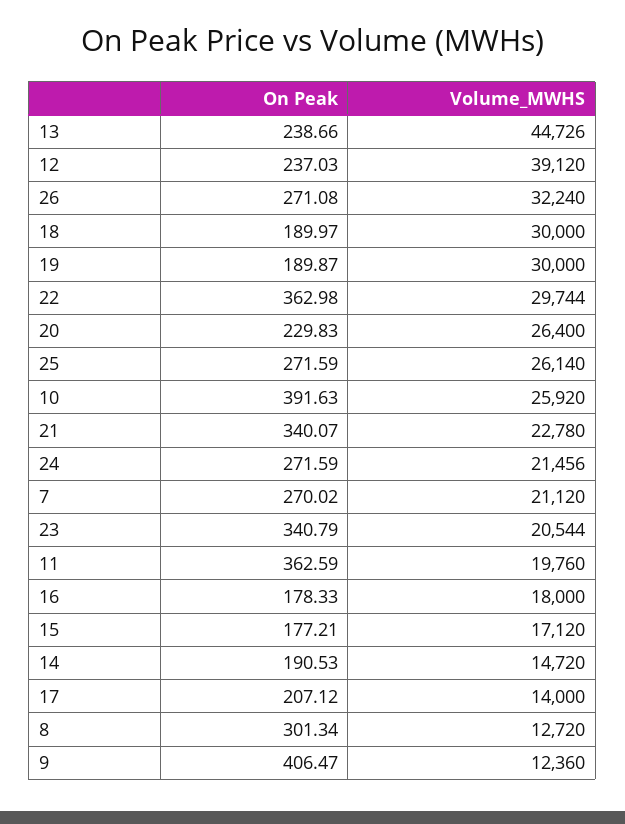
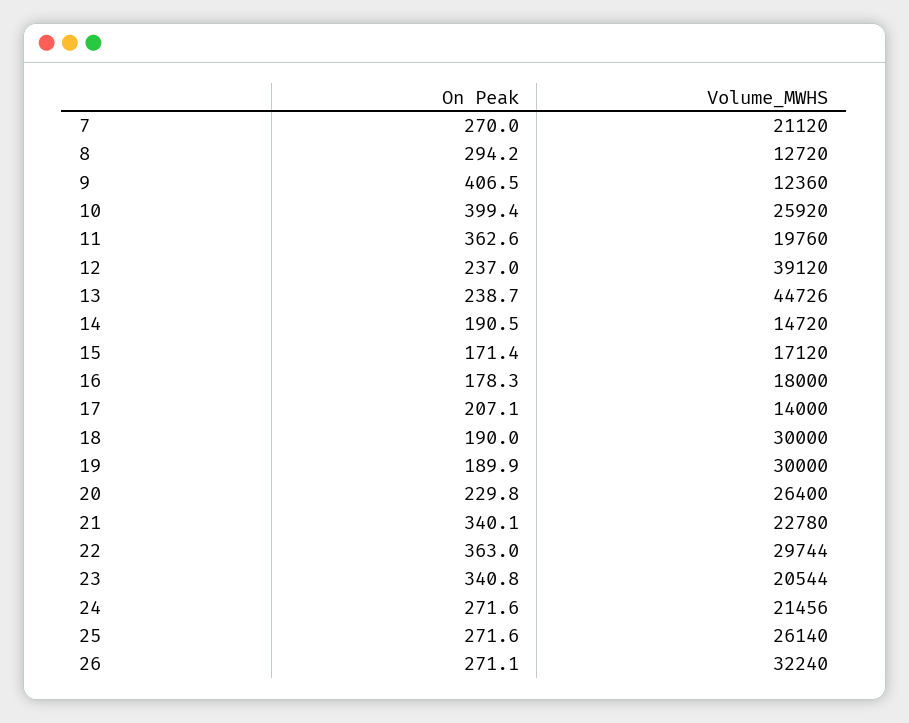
On Peak, 10: 391.63 -> 399.4
On Peak, 15: 177.21 -> 171.4
On Peak, 8: 301.34 -> 294.2

